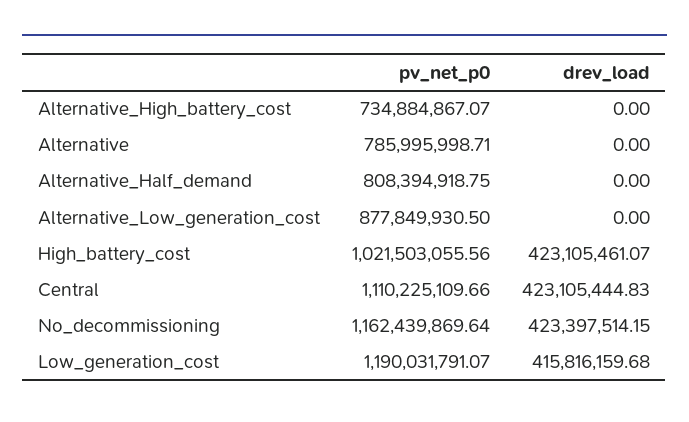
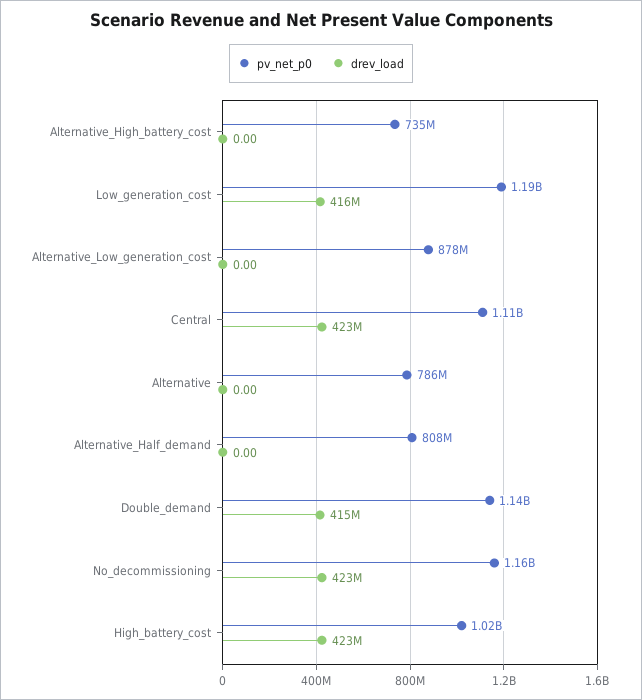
pv_net_p0, Double_demand: none -> 1140000000
drev_load, Double_demand: none -> 415000000

